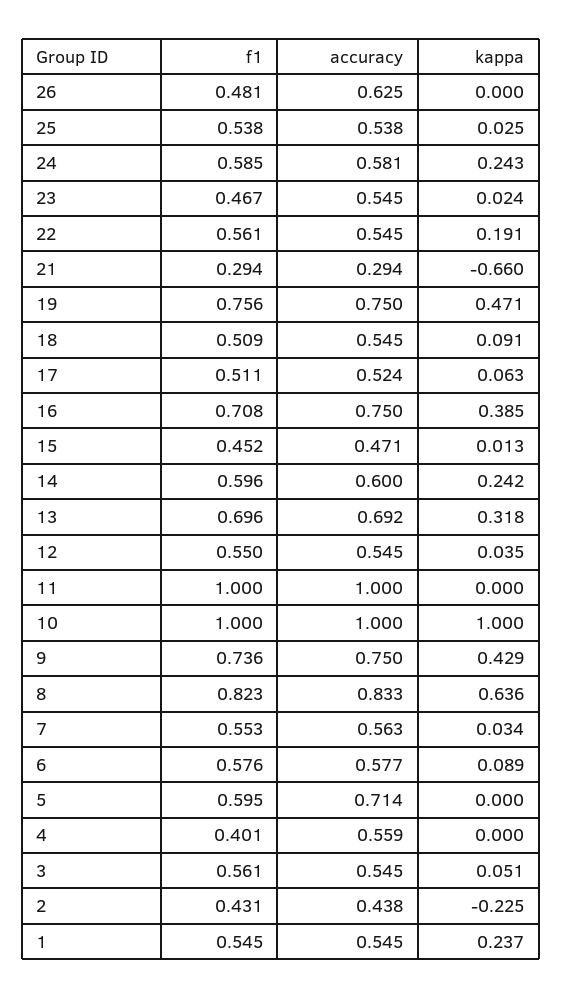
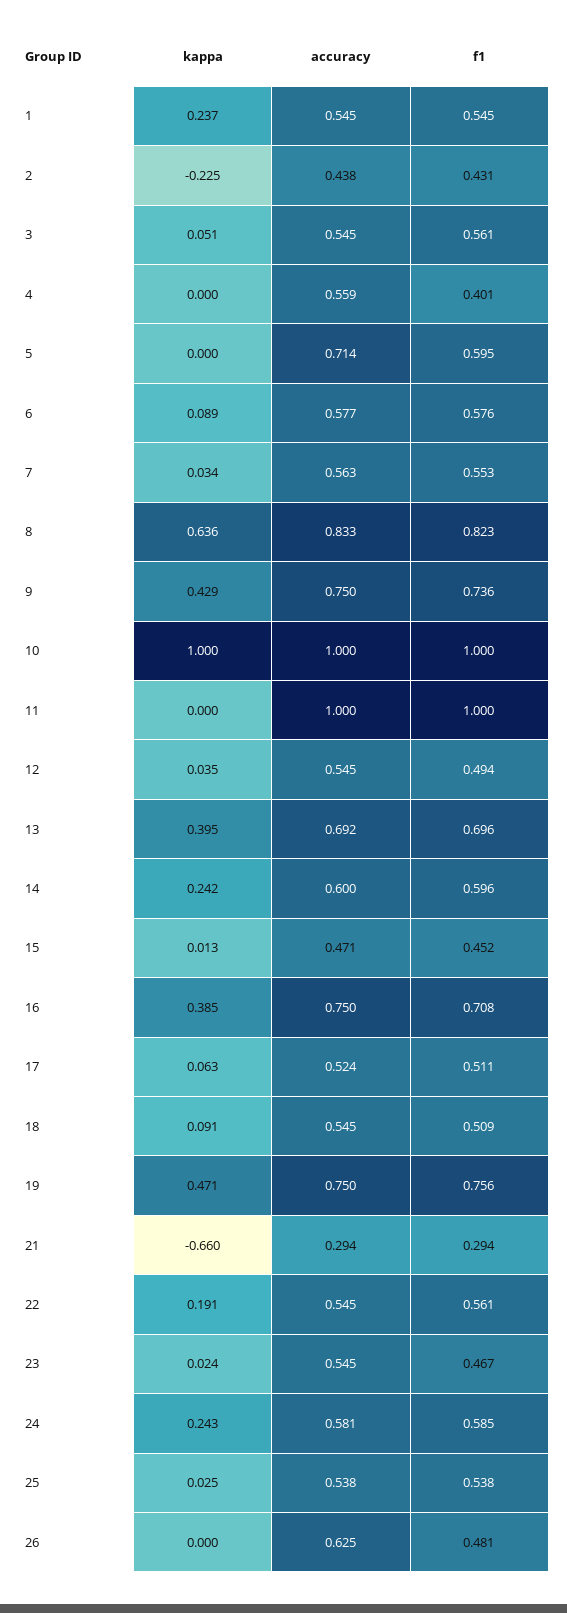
kappa, 13: 0.318 -> 0.395
f1, 12: 0.55 -> 0.494

